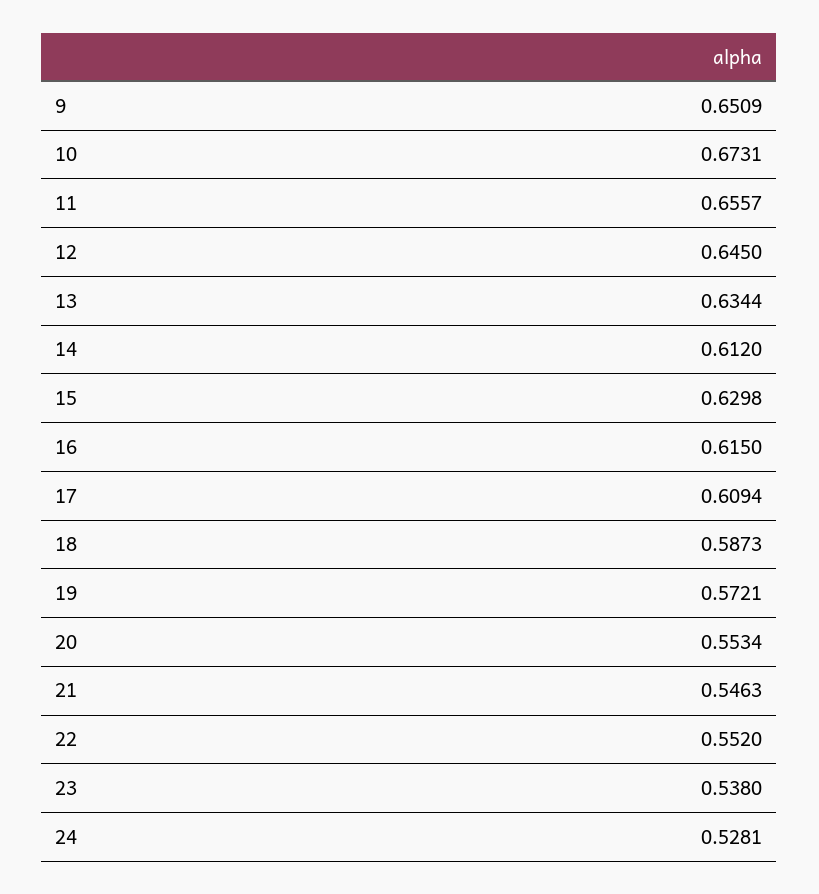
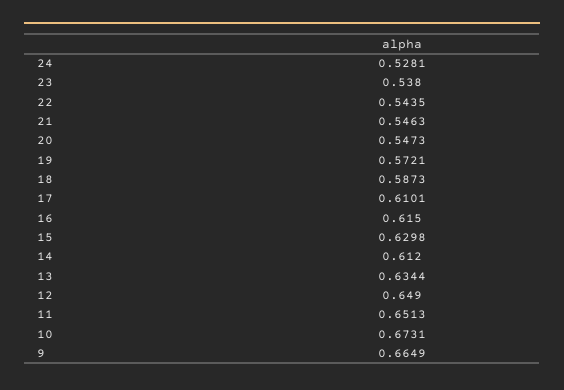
9: 0.6509 -> 0.6649
11: 0.6557 -> 0.6513
12: 0.645 -> 0.649
17: 0.6094 -> 0.6101
20: 0.5534 -> 0.5473
22: 0.552 -> 0.5435

